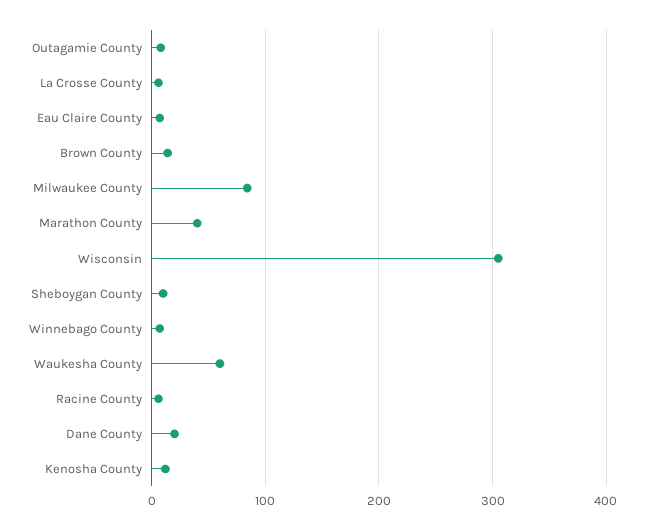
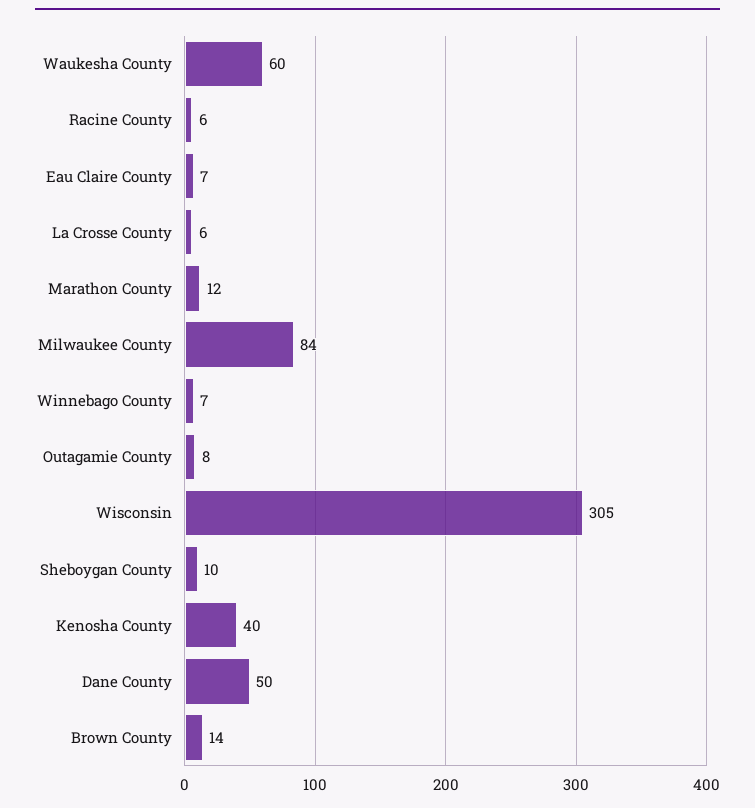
Marathon County: 40 -> 12
Dane County: 20 -> 50
Kenosha County: 10 -> 40

